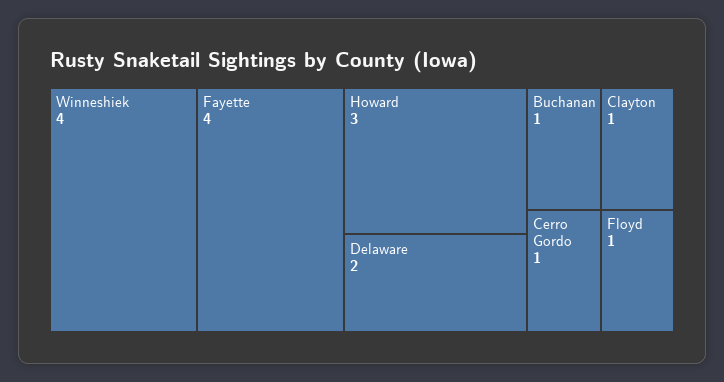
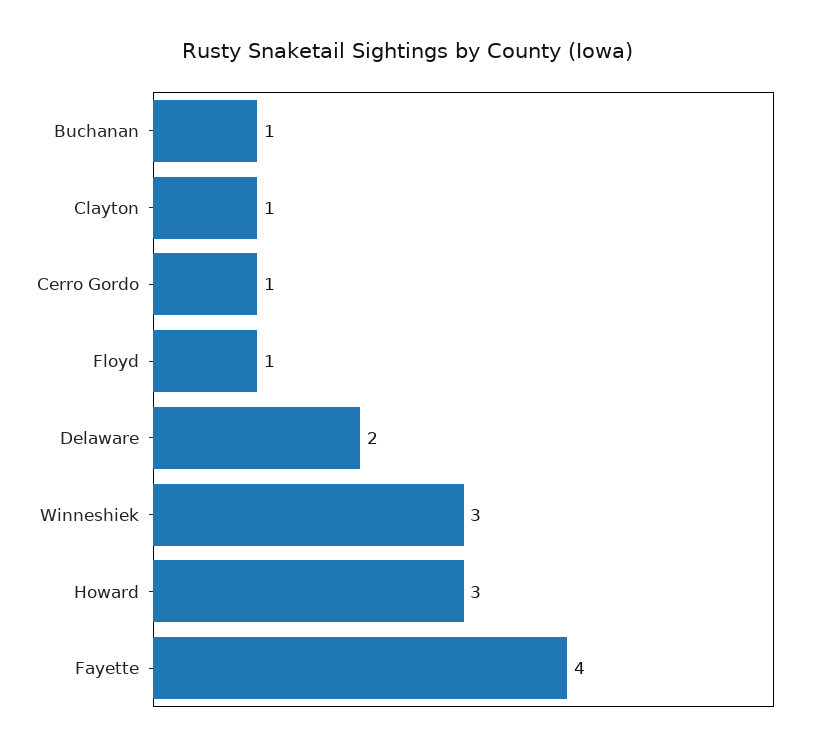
Winneshiek: 4 -> 3

